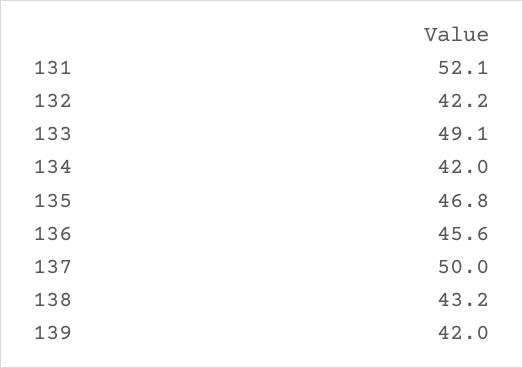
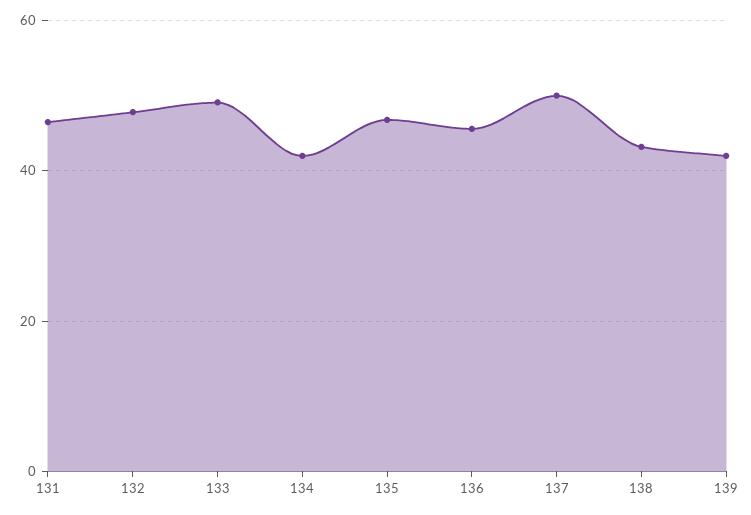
131: 52.1 -> 46
132: 42.2 -> 48

